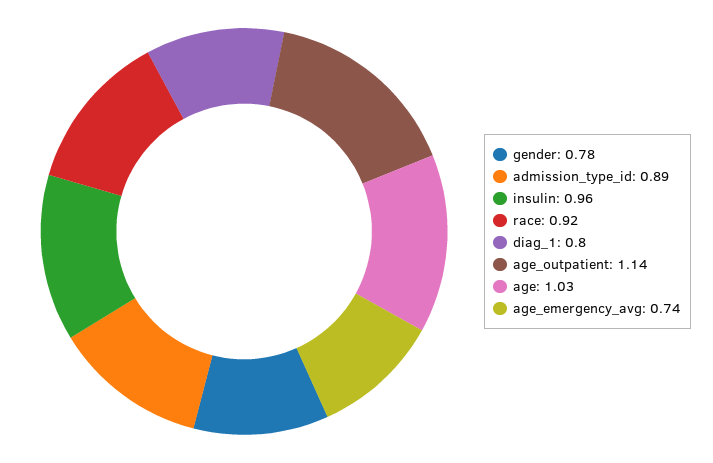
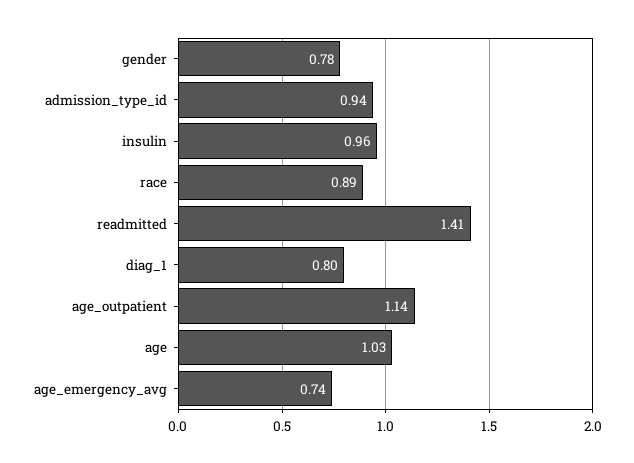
admission_type_id: 0.89 -> 0.94
race: 0.92 -> 0.89
readmitted: none -> 1.41

